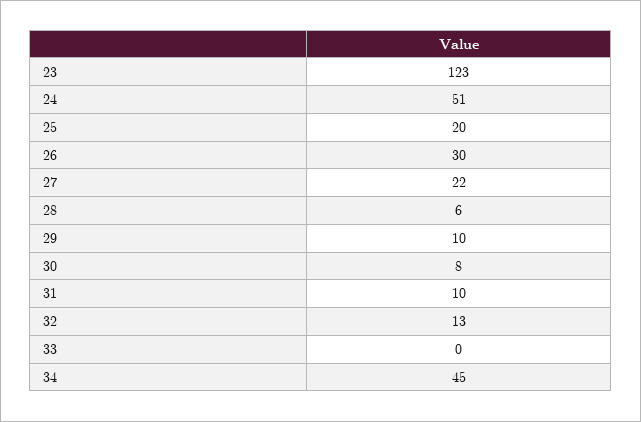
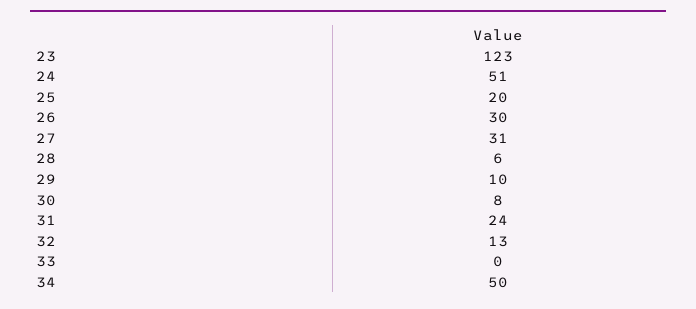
27: 22 -> 31
31: 10 -> 24
34: 45 -> 50

